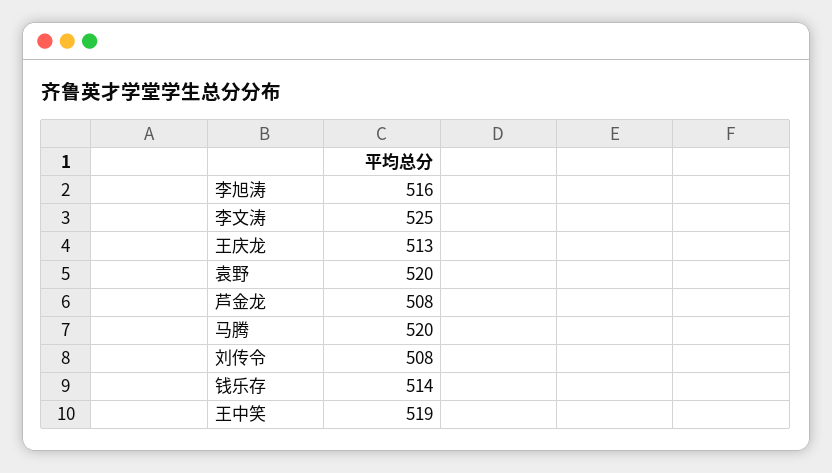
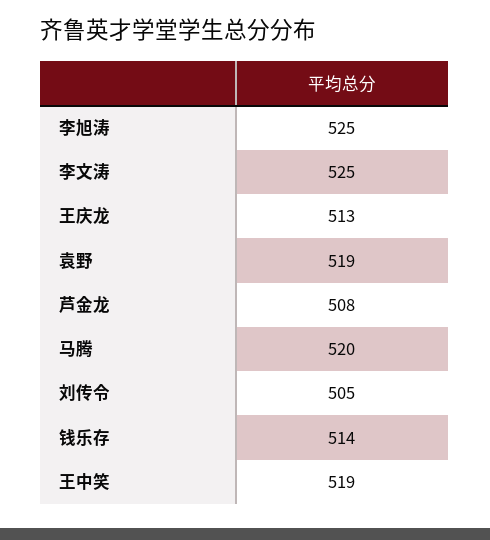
李旭涛: 516 -> 525
袁野: 520 -> 519
刘传令: 508 -> 505

